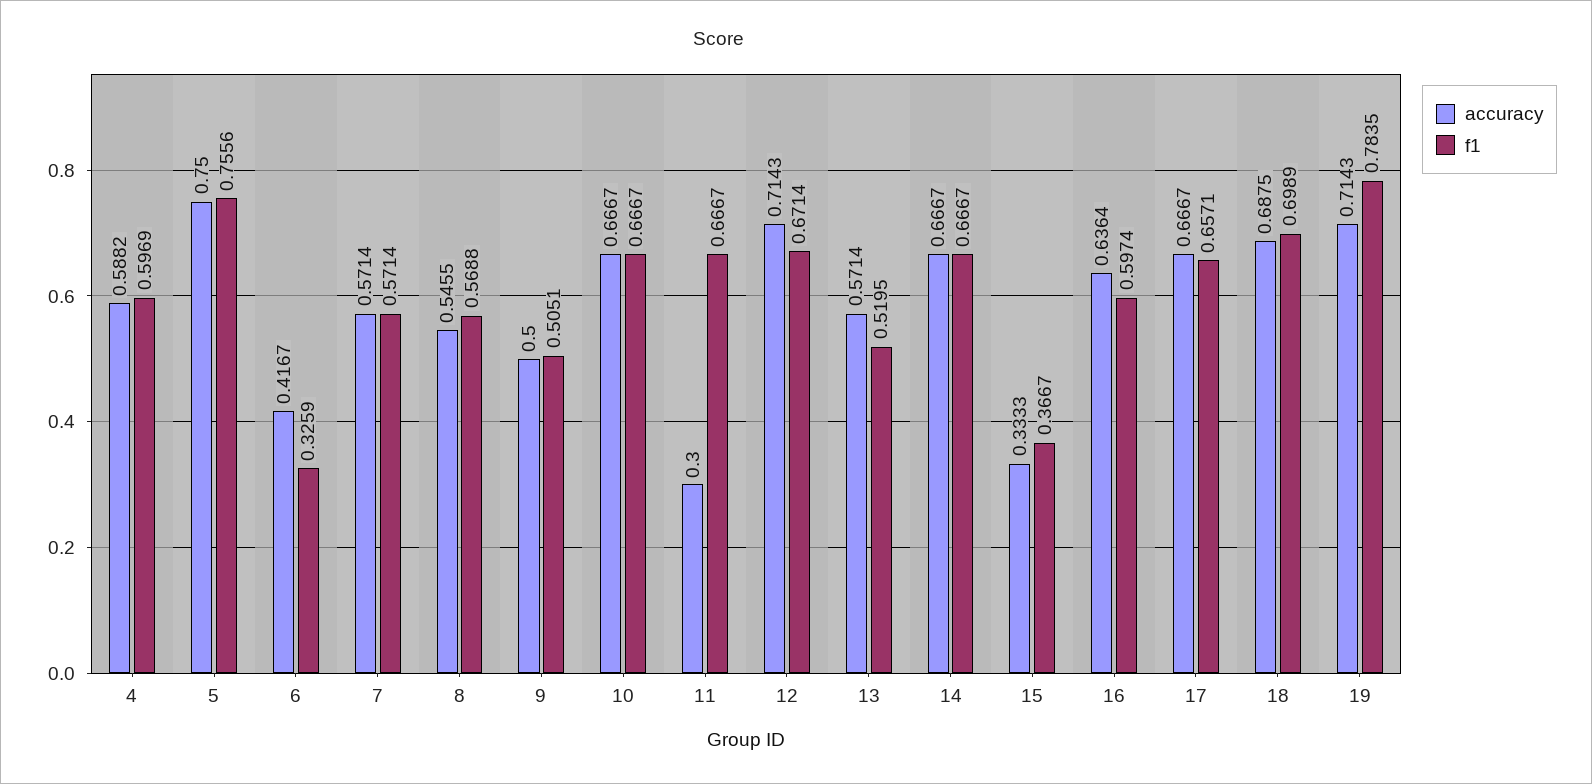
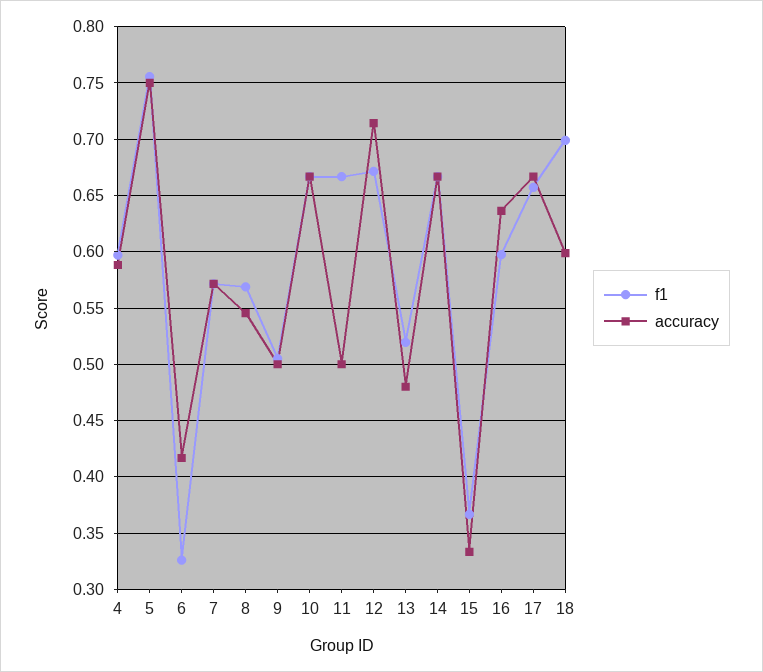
accuracy, 11: 0.3 -> 0.5
accuracy, 13: 0.5714 -> 0.48
accuracy, 18: 0.6875 -> 0.6
accuracy, 19: 0.7143 -> none
f1, 19: 0.7835 -> none

